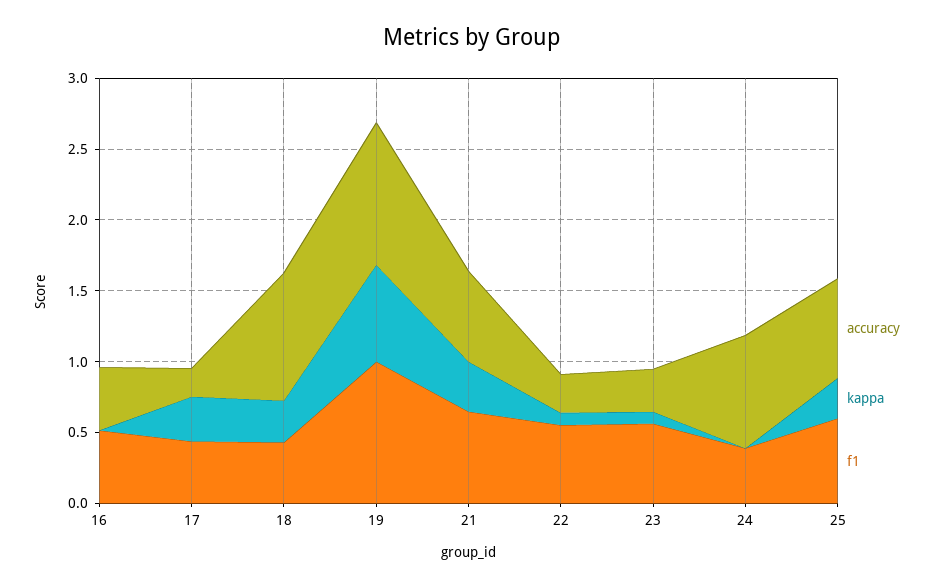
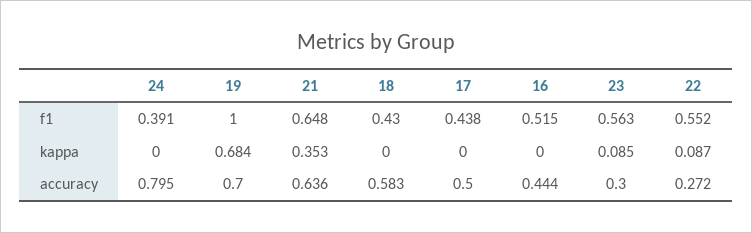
accuracy, 17: 0.2 -> 0.5
kappa, 17: 0.3 -> 0
accuracy, 18: 0.9 -> 0.583
kappa, 18: 0.3 -> 0
accuracy, 19: 1 -> 0.7
accuracy, 25: 0.7 -> none
kappa, 25: 0.3 -> none
f1, 25: 0.6 -> none

